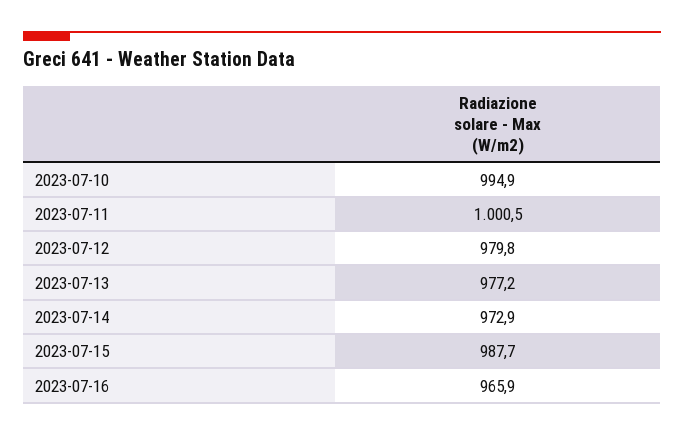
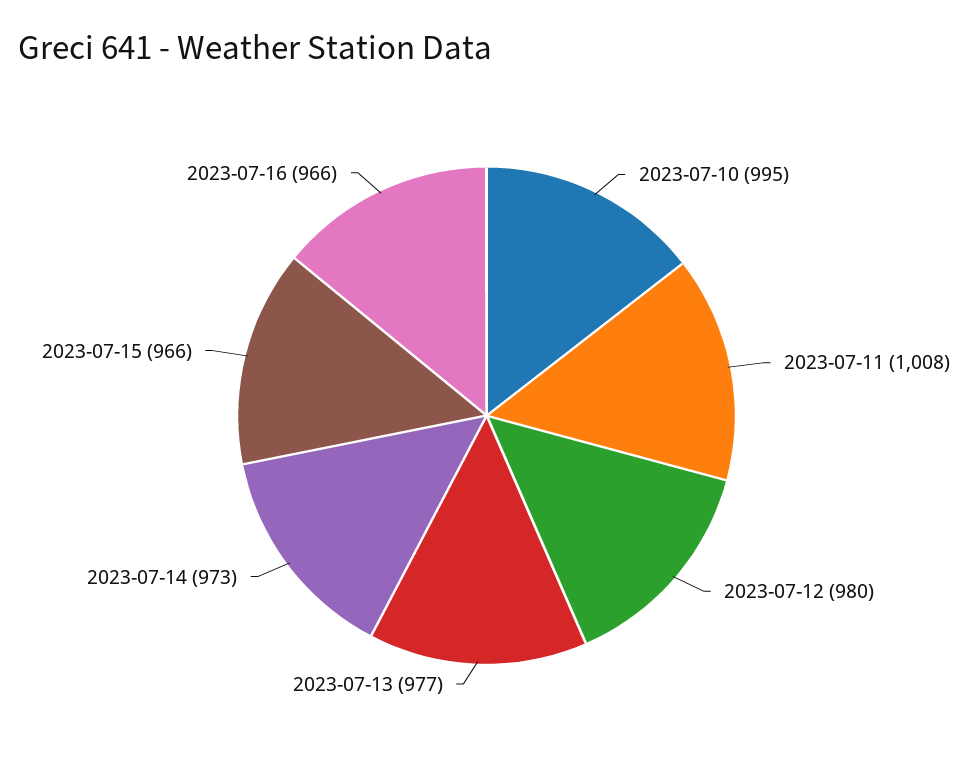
2023-07-11: 1000.5 -> 1008
2023-07-15: 987.7 -> 966

